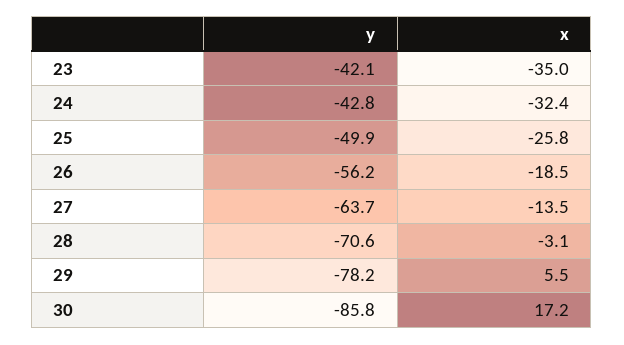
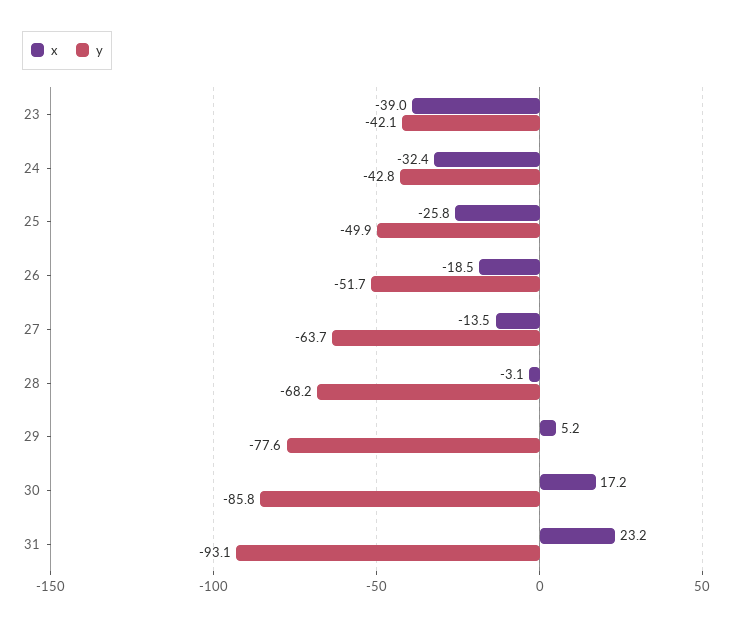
x, 23: -35 -> -39
y, 26: -56.2 -> -51.7
y, 28: -70.6 -> -68.2
y, 29: -78.2 -> -77.6
x, 29: 5.5 -> 5.2
x, 31: none -> 23.2
y, 31: none -> -93.1

